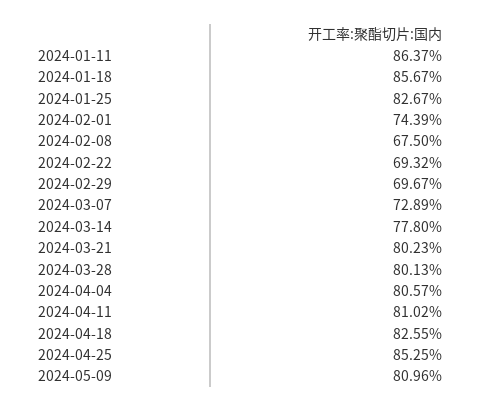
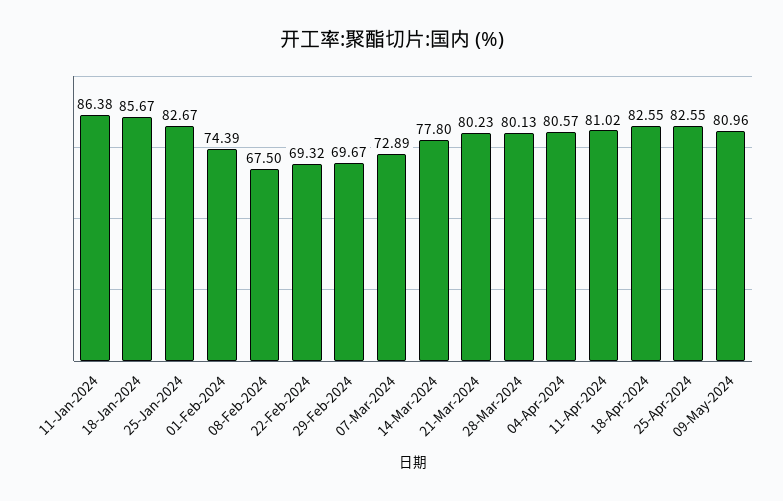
2024-01-11: 86.37 -> 86.38
2024-04-25: 85.25 -> 82.55

